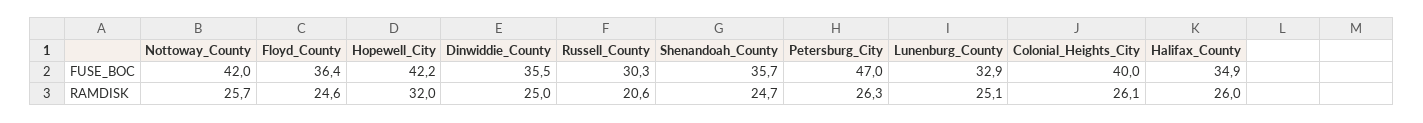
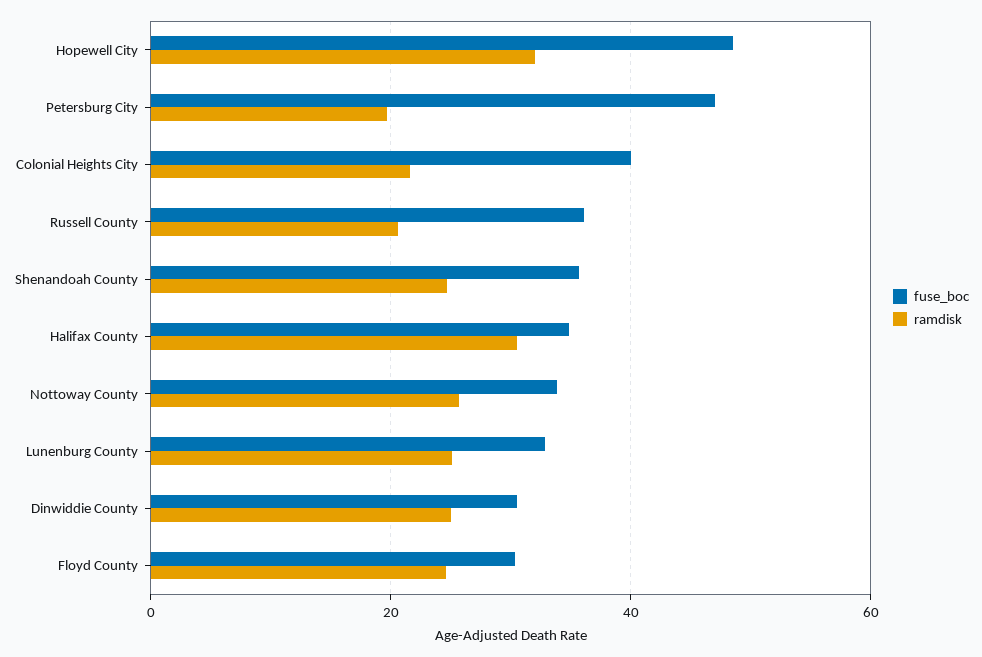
FUSE_BOC, Nottoway_County: 42 -> 34
FUSE_BOC, Floyd_County: 36.4 -> 30
FUSE_BOC, Hopewell_City: 42.2 -> 48
FUSE_BOC, Dinwiddie_County: 35.5 -> 30
FUSE_BOC, Russell_County: 30.3 -> 36
RAMDISK, Petersburg_City: 26.3 -> 20
RAMDISK, Colonial_Heights_City: 26.1 -> 22
RAMDISK, Halifax_County: 26 -> 30

